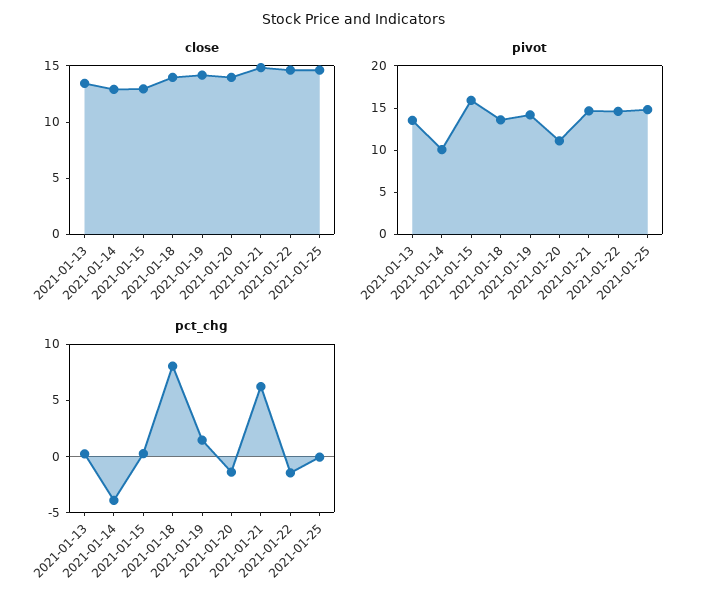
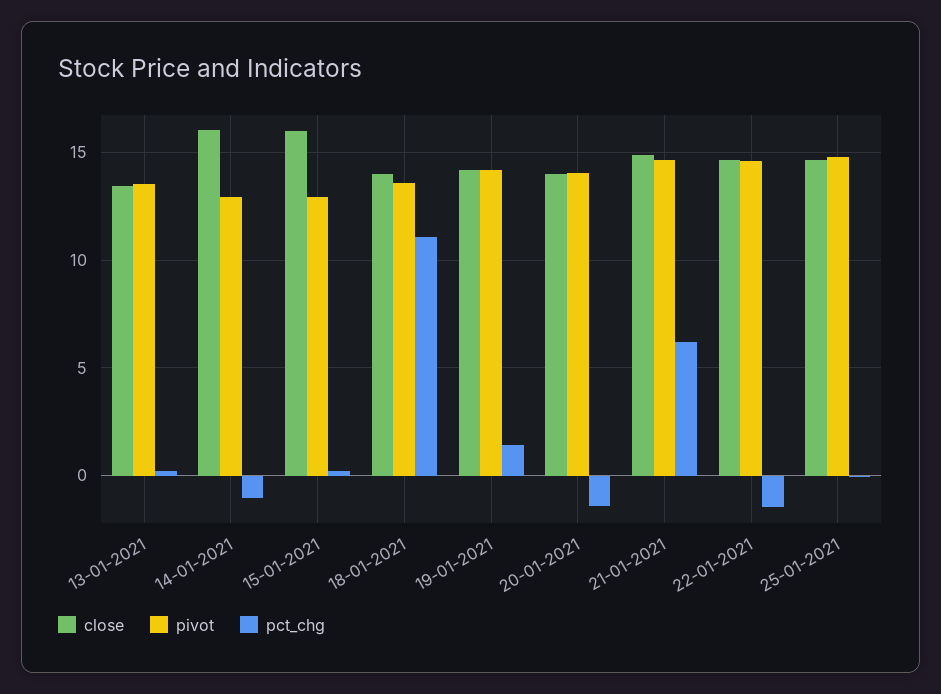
close, 2021-01-14: 13 -> 16
close, 2021-01-15: 13 -> 16
pivot, 2021-01-14: 10 -> 13
pivot, 2021-01-15: 16 -> 13
pivot, 2021-01-20: 11 -> 14
pct_chg, 2021-01-14: -4 -> -1
pct_chg, 2021-01-18: 8 -> 11

